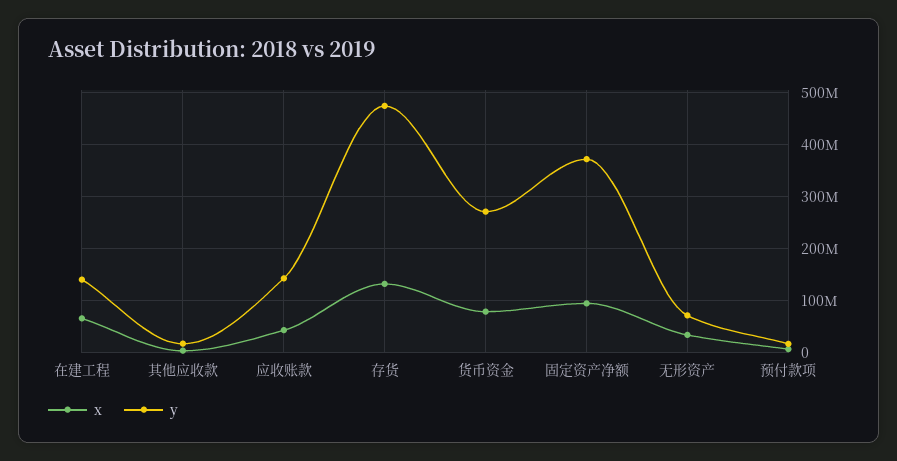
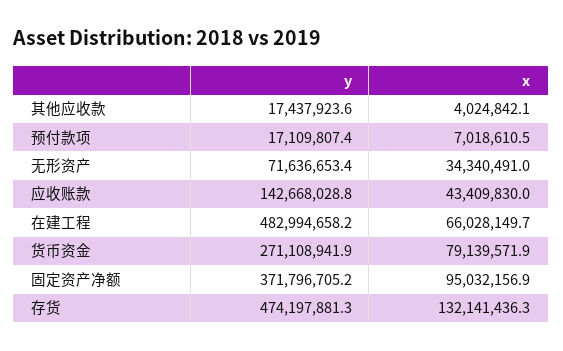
y, 在建工程: 140000000 -> 482994658.2

